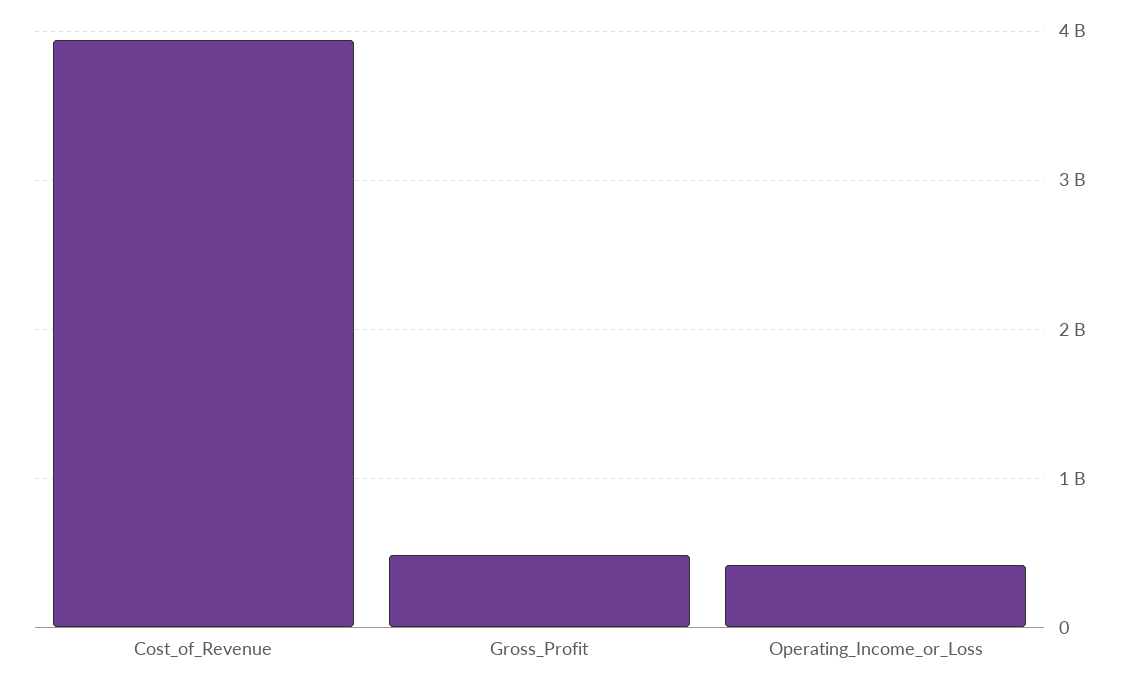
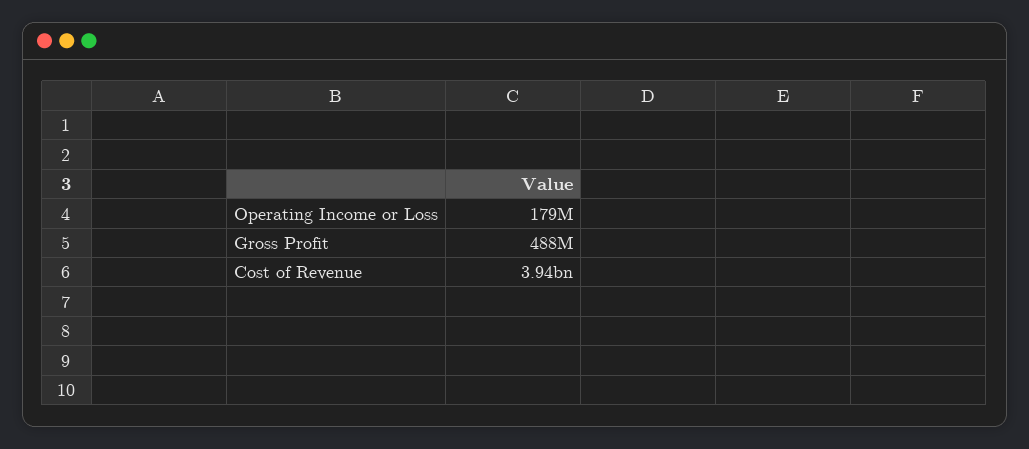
Operating_Income_or_Loss: 400000000 -> 179000000

